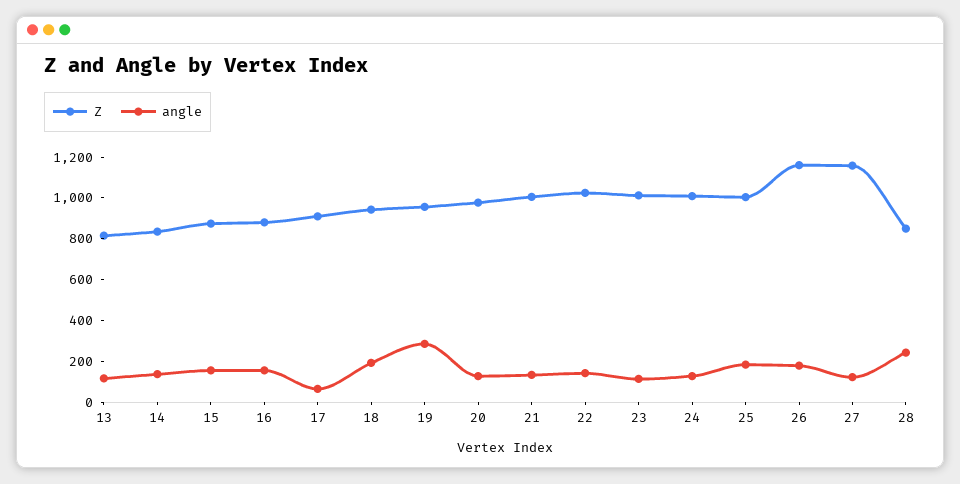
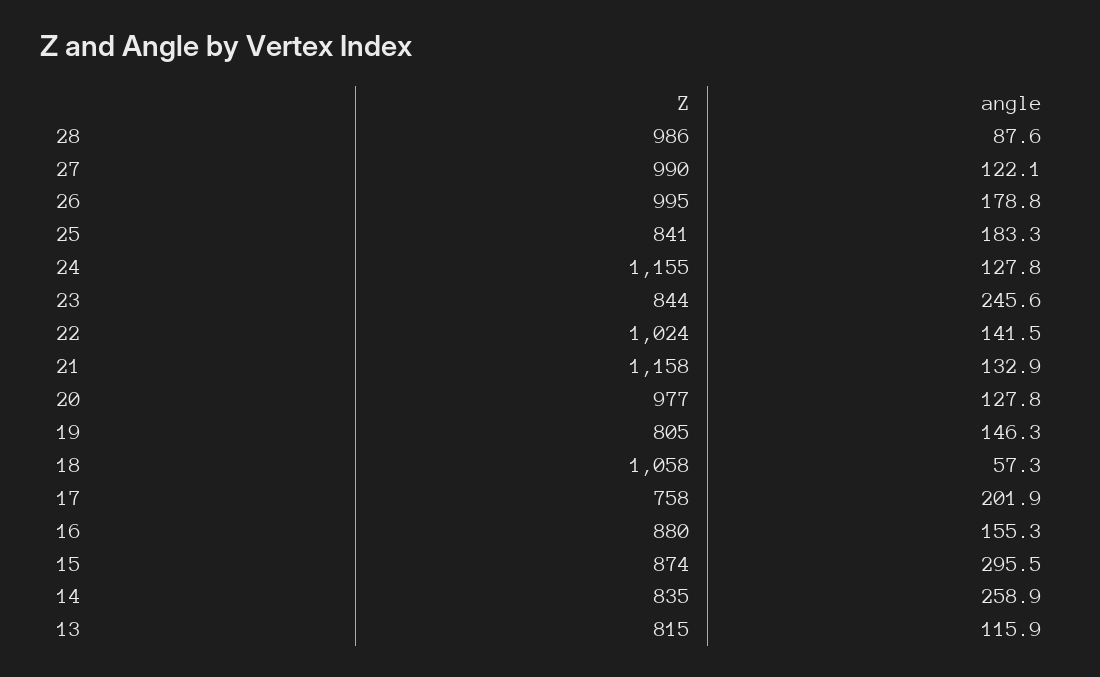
angle, 14: 150 -> 258.9
angle, 15: 150 -> 295.5
Z, 17: 900 -> 758
angle, 17: 50 -> 201.9
Z, 18: 950 -> 1058
angle, 18: 200 -> 57.3
Z, 19: 950 -> 805
angle, 19: 300 -> 146.3
Z, 21: 1000 -> 1158
Z, 23: 1000 -> 844
angle, 23: 100 -> 245.6
Z, 24: 1000 -> 1155
Z, 25: 1000 -> 841
Z, 26: 1150 -> 995
Z, 27: 1150 -> 990
Z, 28: 850 -> 986
angle, 28: 250 -> 87.6

